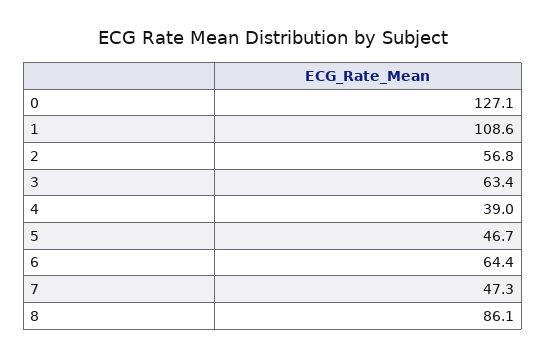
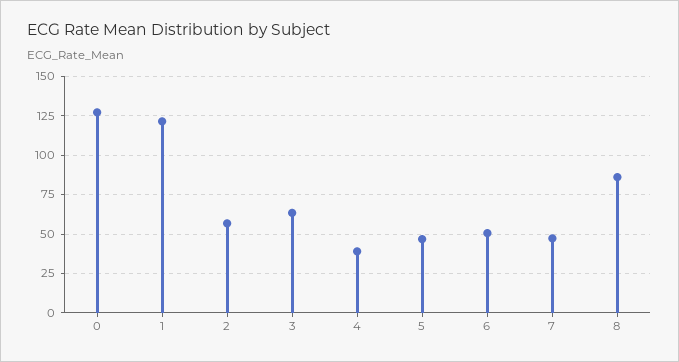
1: 108.6 -> 120
6: 64.4 -> 50

